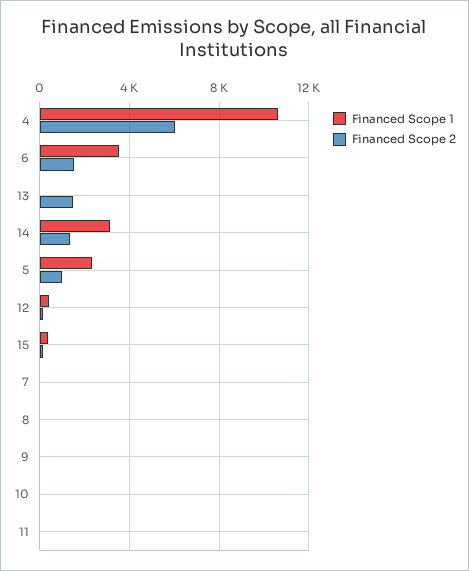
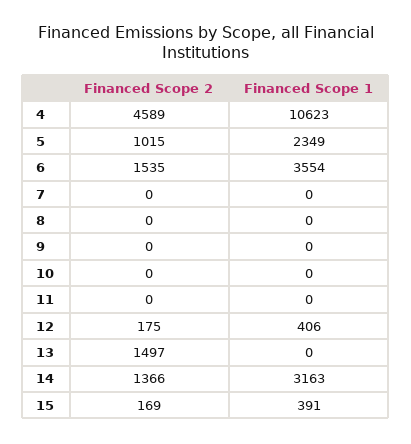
Financed Scope 2, 4: 6000 -> 4589

